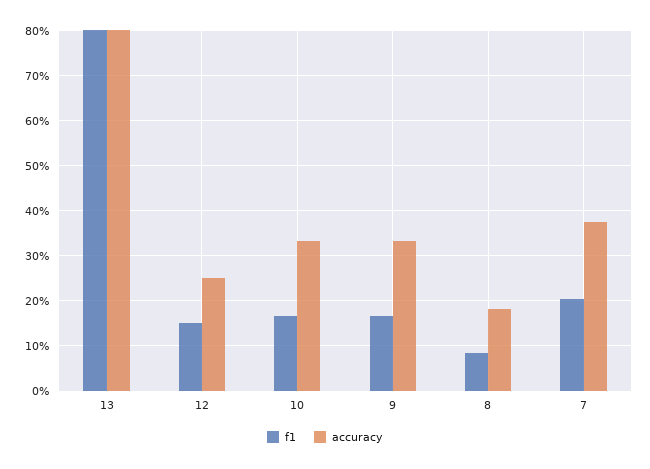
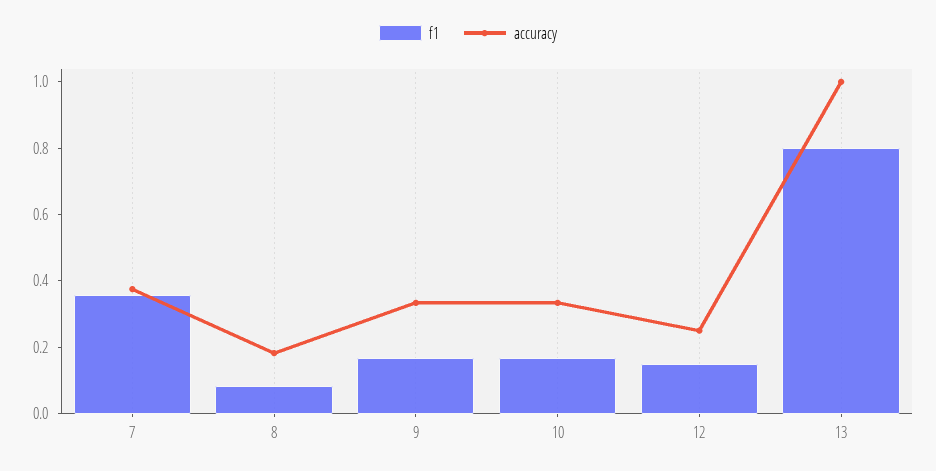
accuracy, 13: 0.8 -> 1
f1, 7: 0.2 -> 0.35

